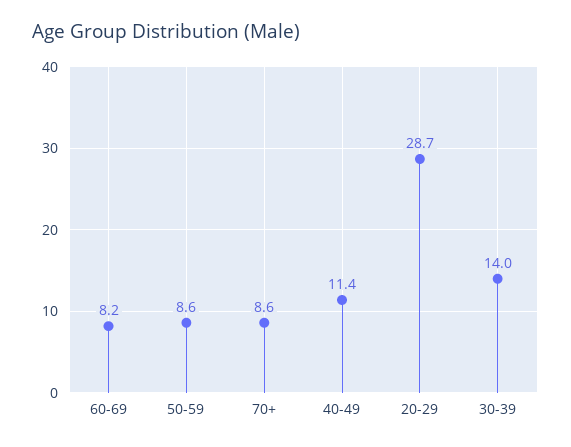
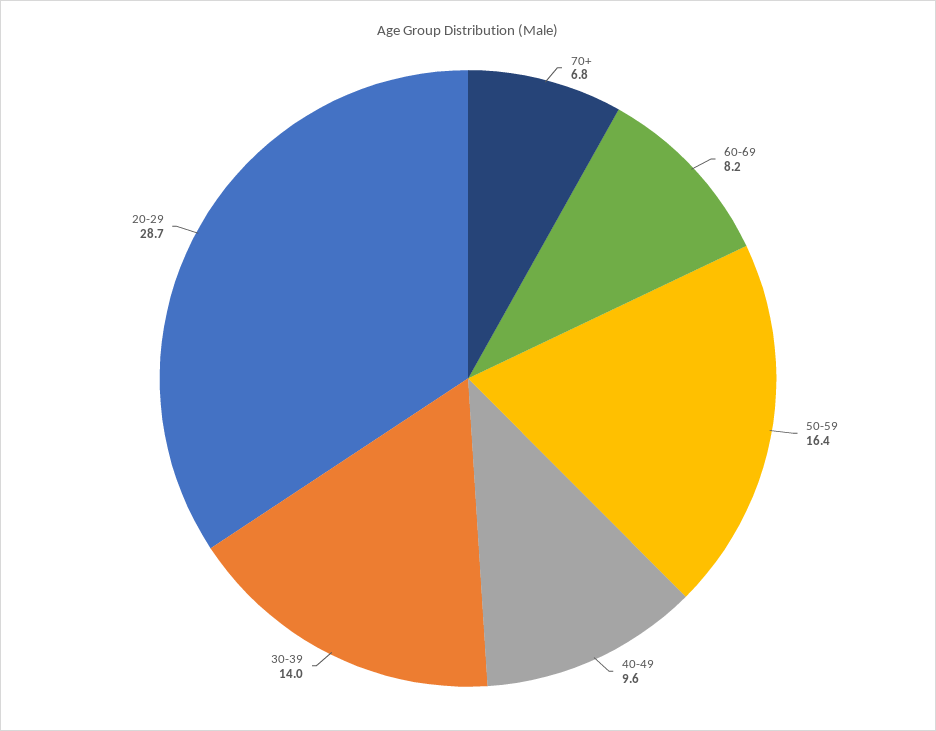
50-59: 8.6 -> 16.4
70+: 8.6 -> 6.8
40-49: 11.4 -> 9.6

